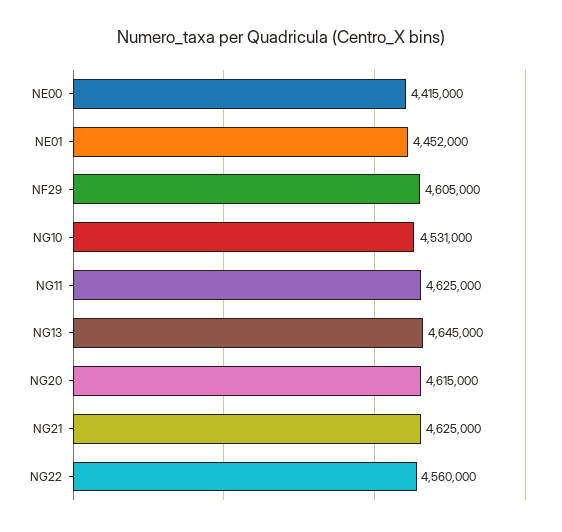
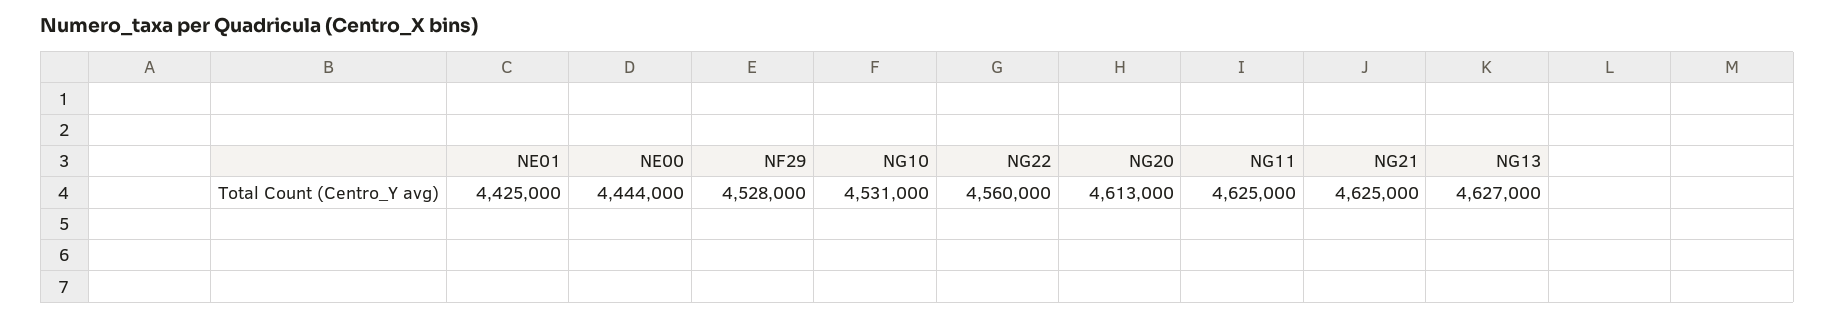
NE00: 4415000 -> 4444000
NE01: 4452000 -> 4425000
NF29: 4605000 -> 4528000
NG13: 4645000 -> 4627000
NG20: 4615000 -> 4613000

